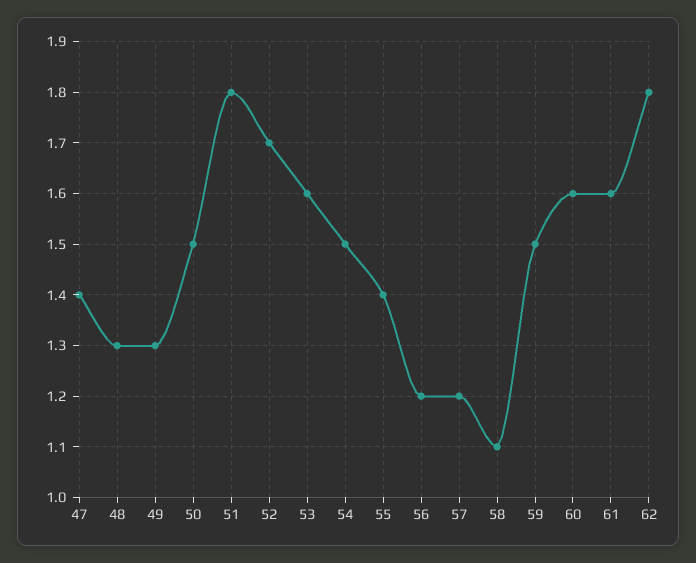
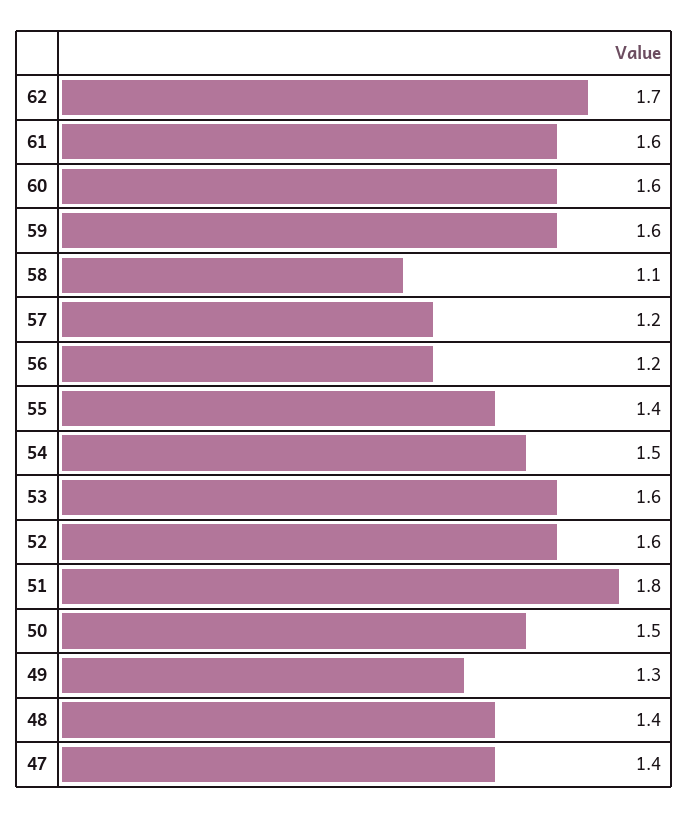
48: 1.3 -> 1.4
52: 1.7 -> 1.6
59: 1.5 -> 1.6
62: 1.8 -> 1.7

